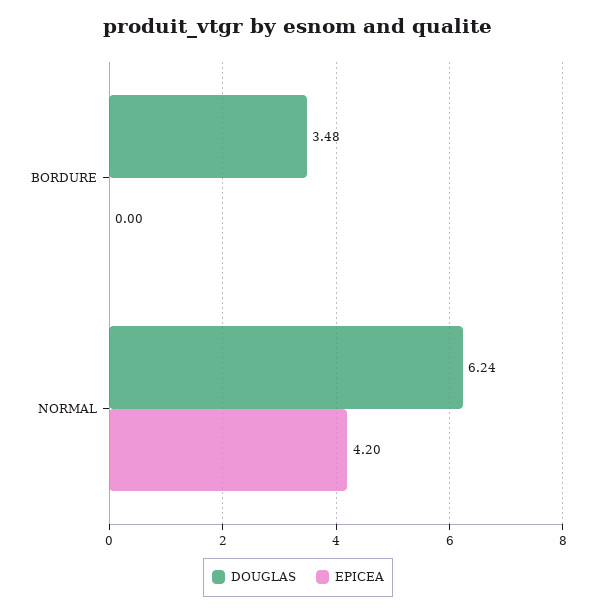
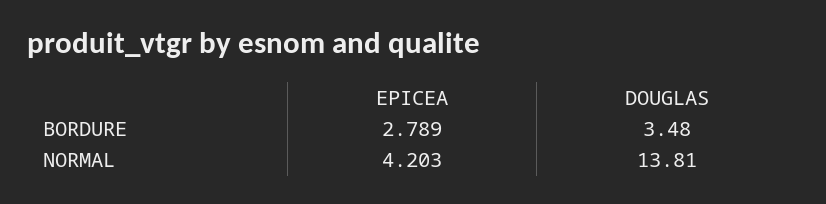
EPICEA, BORDURE: 0 -> 2.789
DOUGLAS, NORMAL: 6.24 -> 13.81

